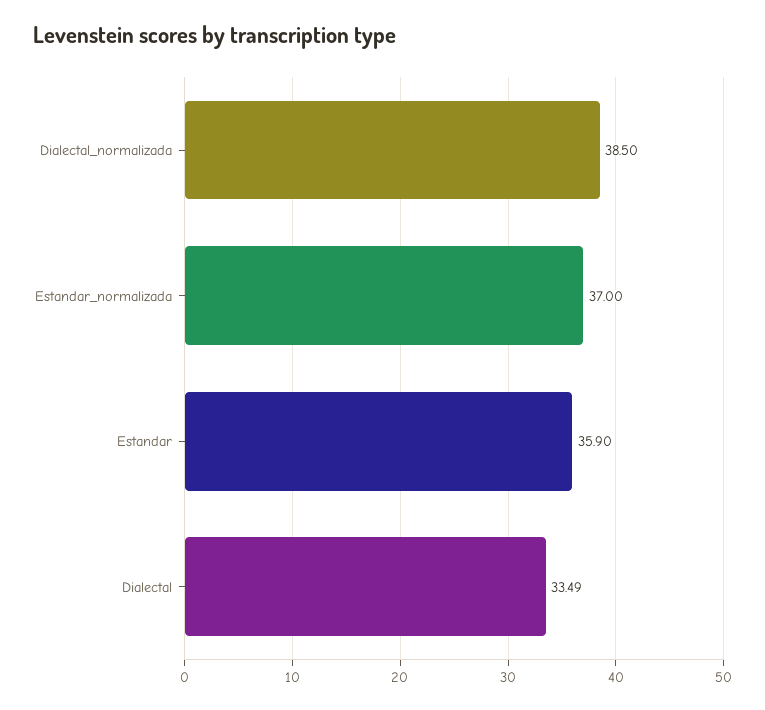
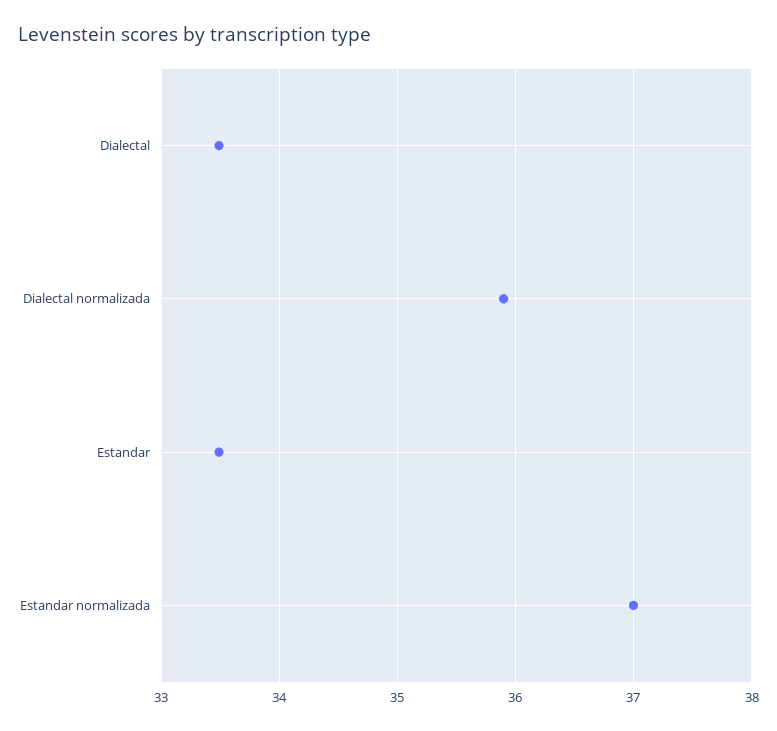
Dialectal_normalizada: 38.5 -> 35.9
Estandar: 35.9 -> 33.5

